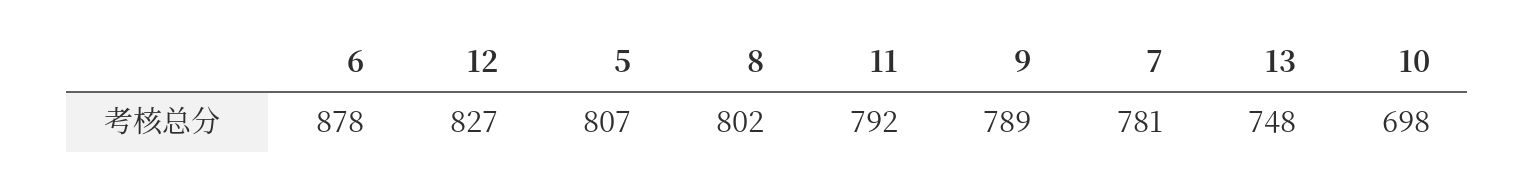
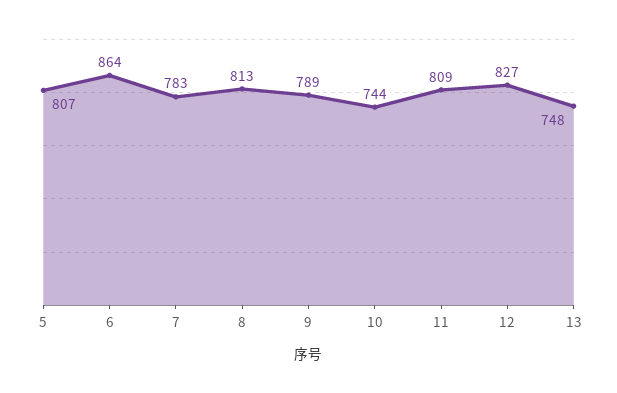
6: 878 -> 864
8: 802 -> 813
11: 792 -> 809
7: 781 -> 783
10: 698 -> 744

